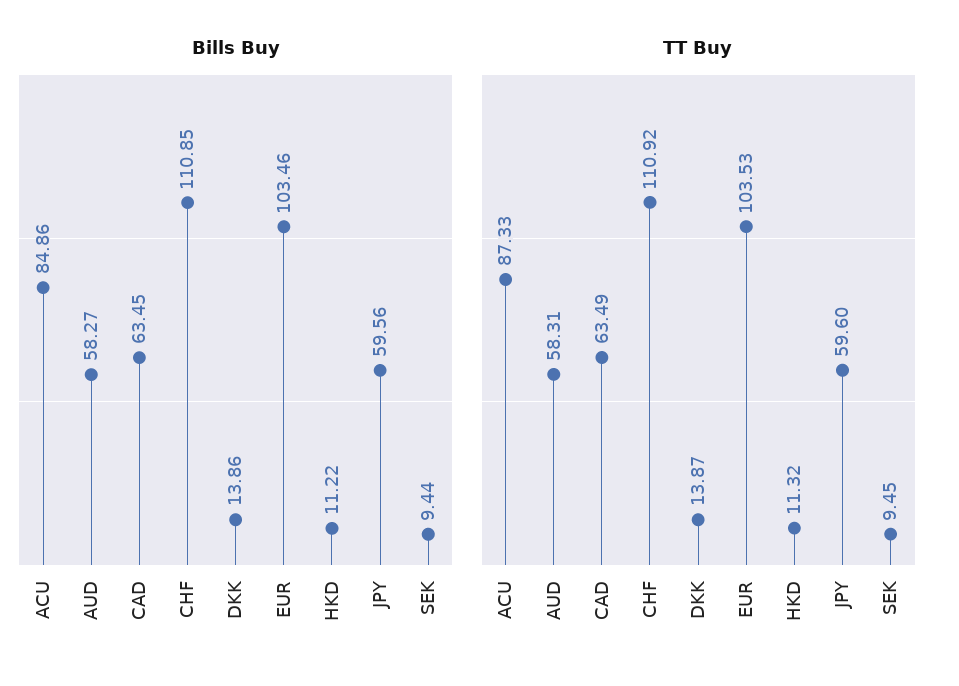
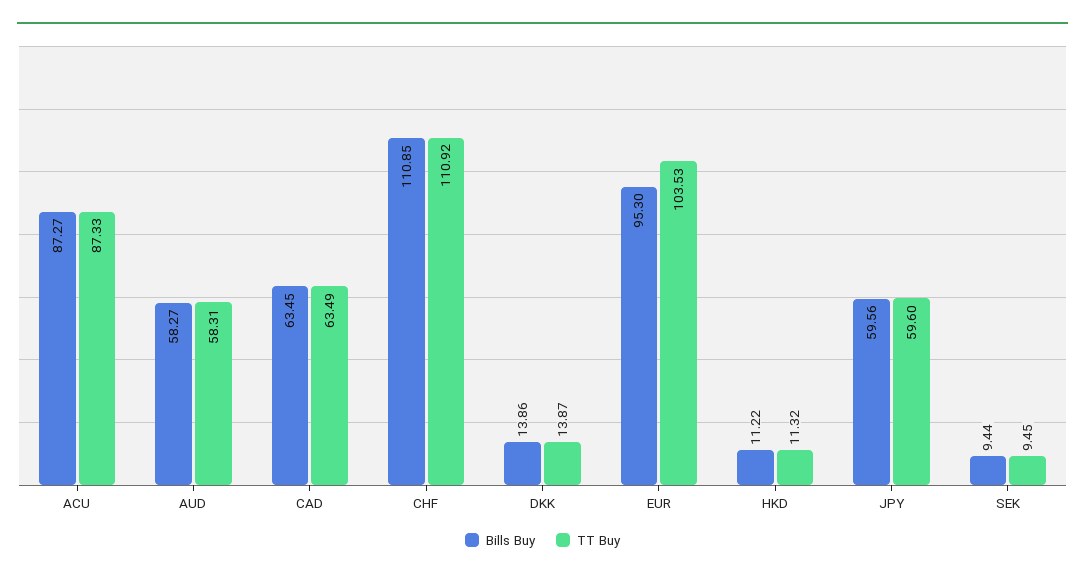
Bills Buy, ACU: 84.86 -> 87.27
Bills Buy, EUR: 103.46 -> 95.3

